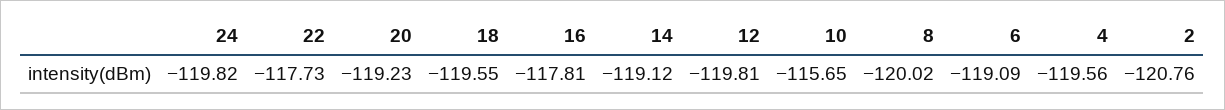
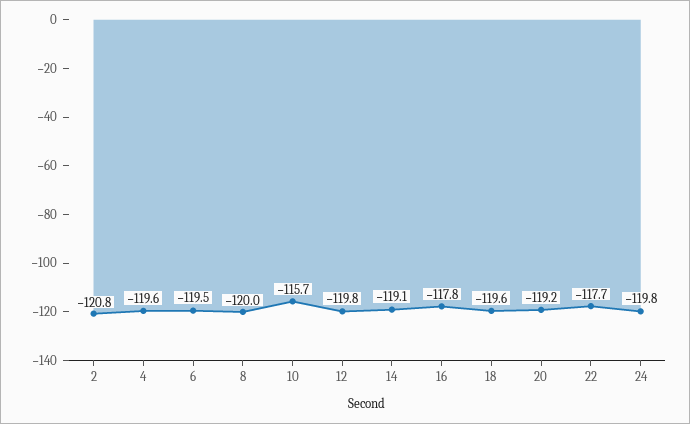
6: -119.09 -> -119.5

